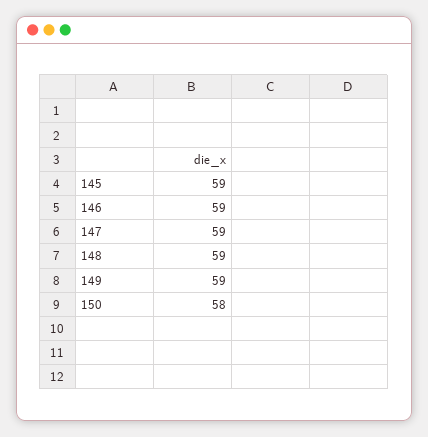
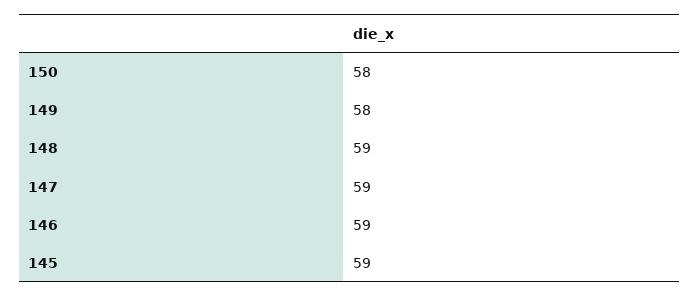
149: 59 -> 58

